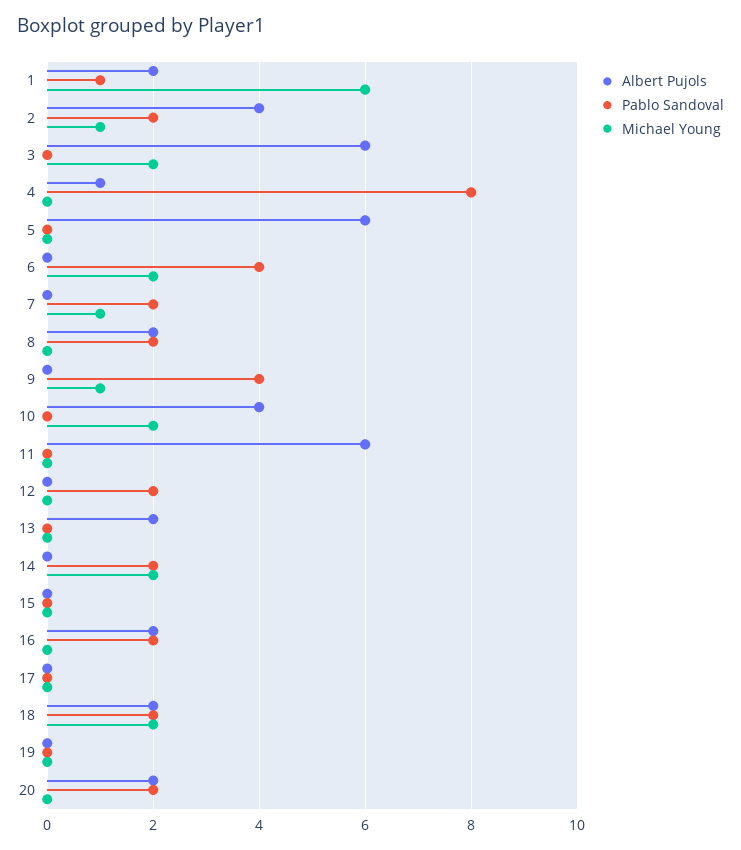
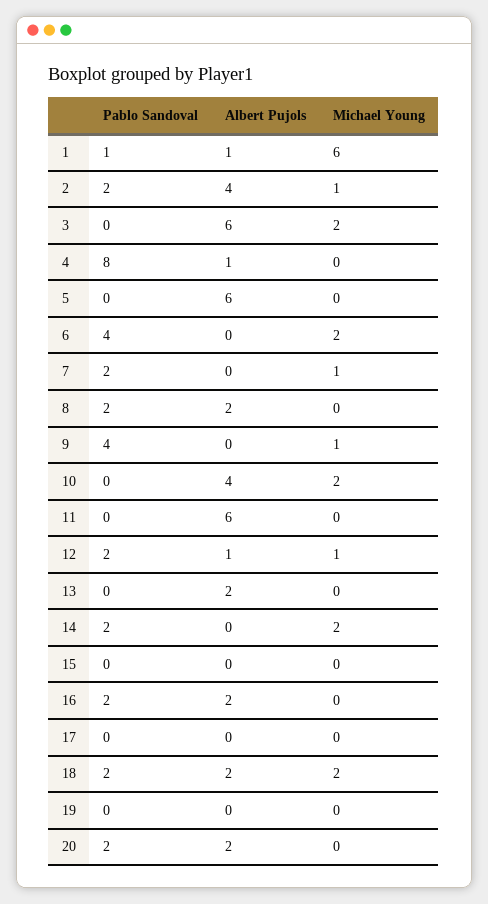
Albert Pujols, 1: 2 -> 1
Albert Pujols, 12: 0 -> 1
Michael Young, 12: 0 -> 1

